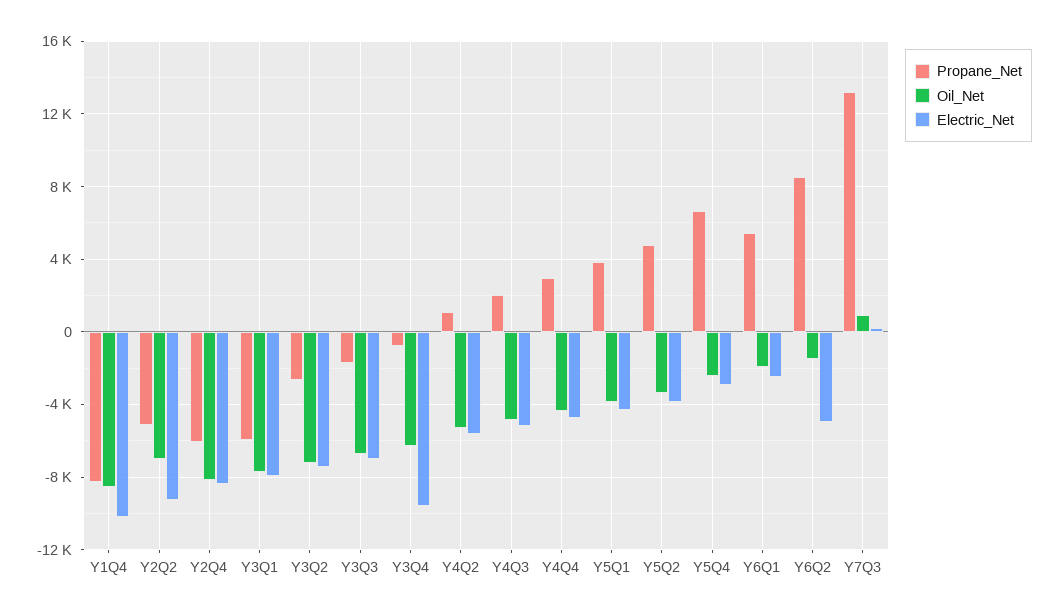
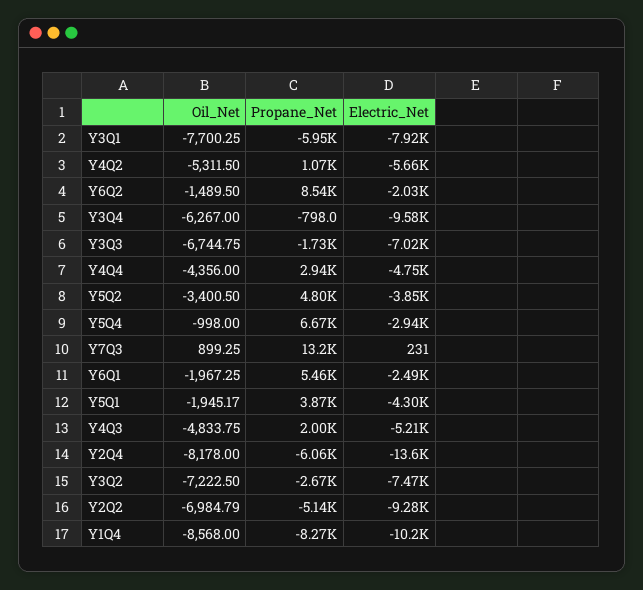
Electric_Net, Y2Q4: -8500 -> -13600
Oil_Net, Y5Q1: -4000 -> -1945.17
Oil_Net, Y5Q4: -2500 -> -998
Electric_Net, Y6Q2: -5000 -> -2030

